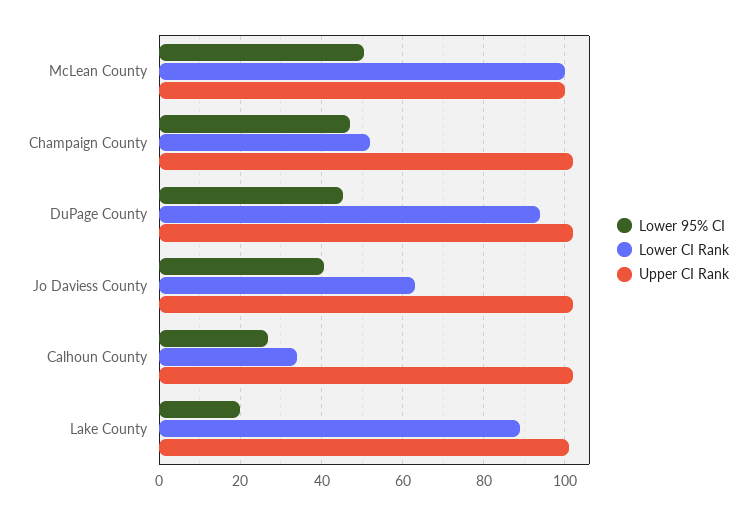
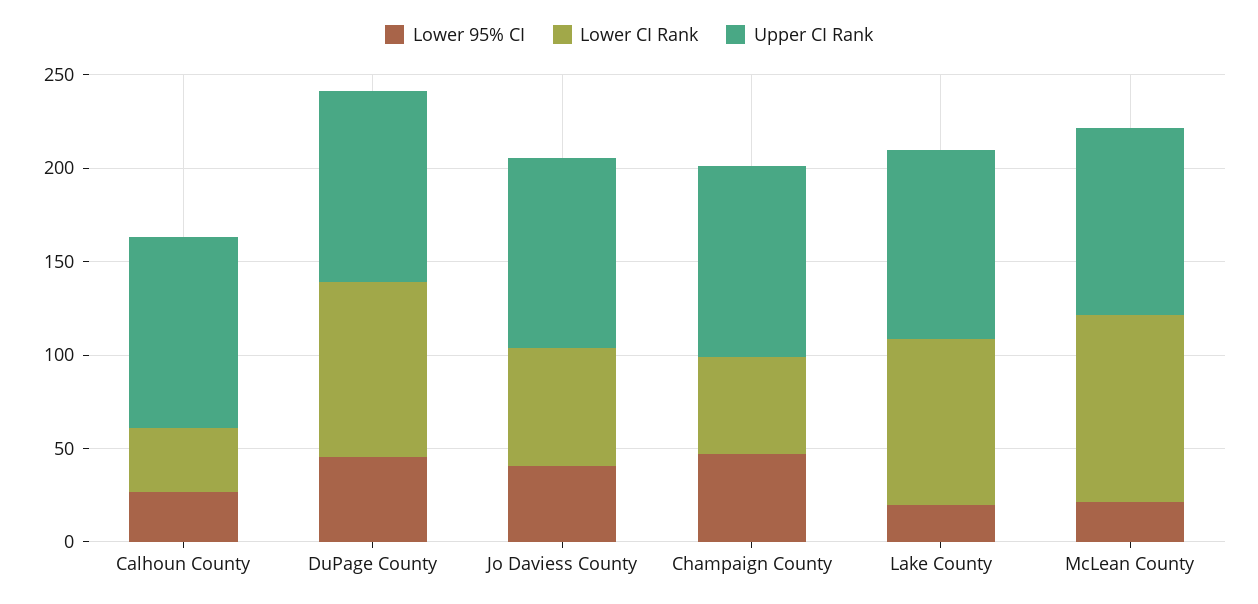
Lower 95% CI, McLean County: 50 -> 20

